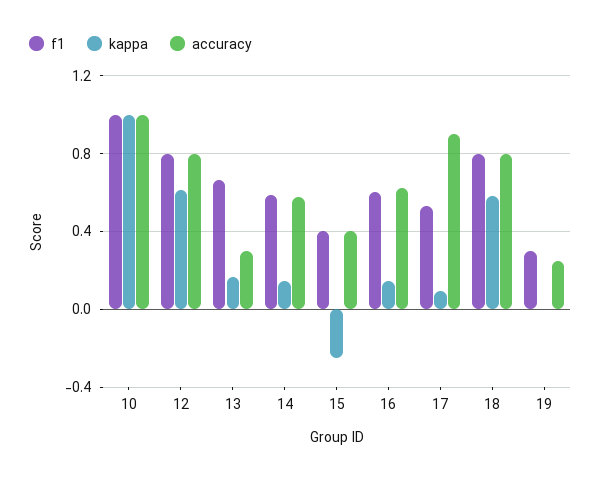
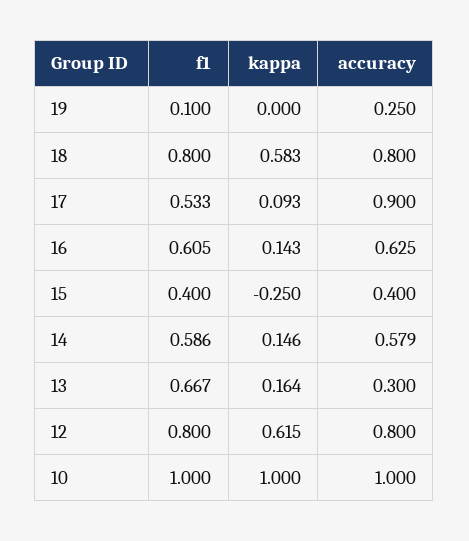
f1, 19: 0.3 -> 0.1

